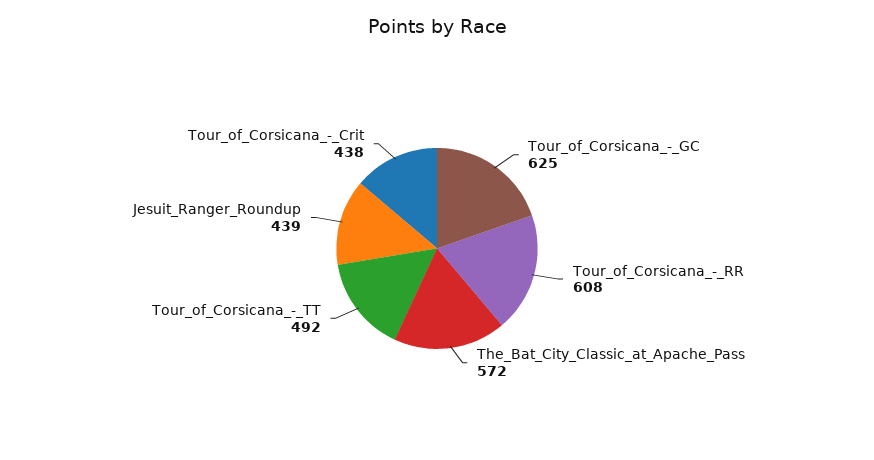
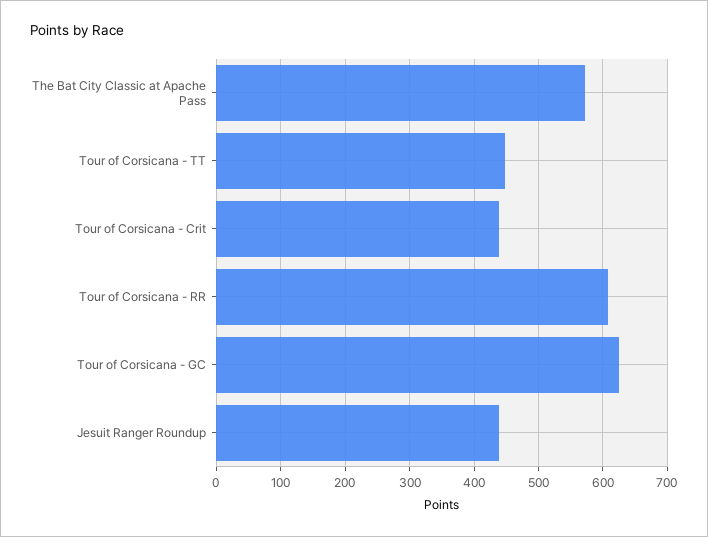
Tour_of_Corsicana_-_TT: 492 -> 450

